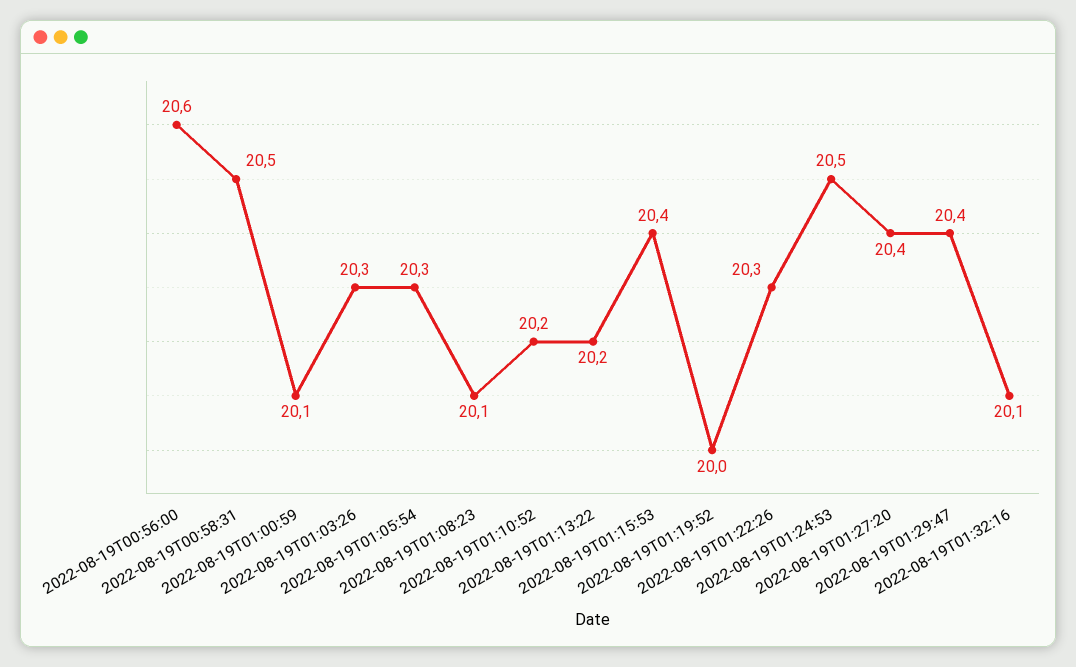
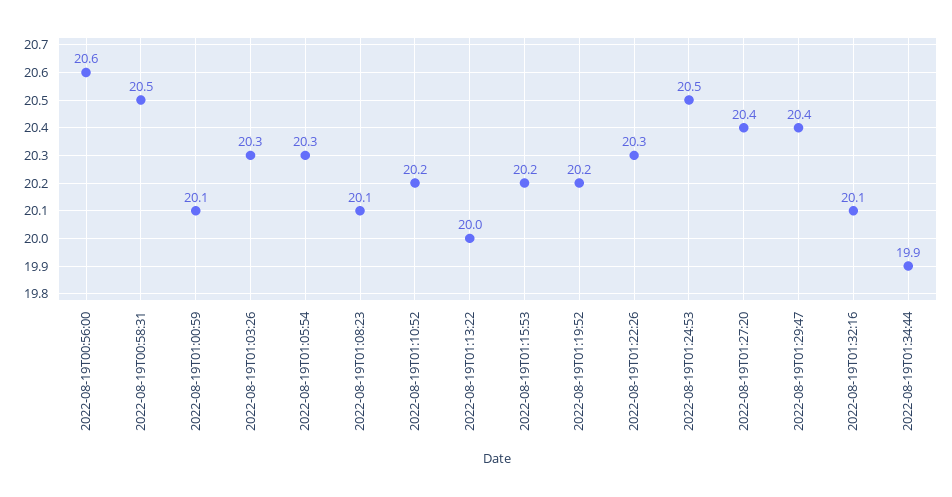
2022-08-19T01:13:22: 20.2 -> 20
2022-08-19T01:15:53: 20.4 -> 20.2
2022-08-19T01:19:52: 20 -> 20.2
2022-08-19T01:34:44: none -> 19.9

